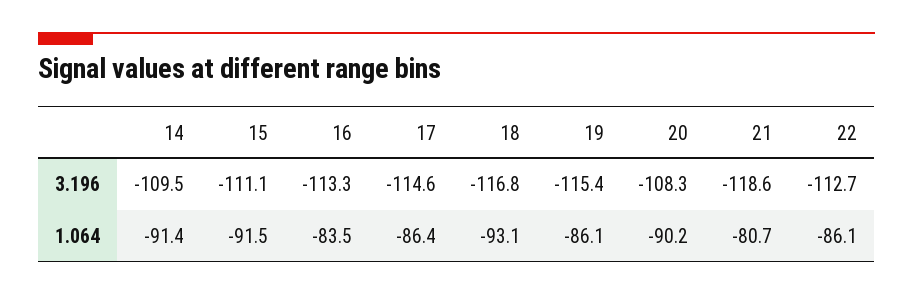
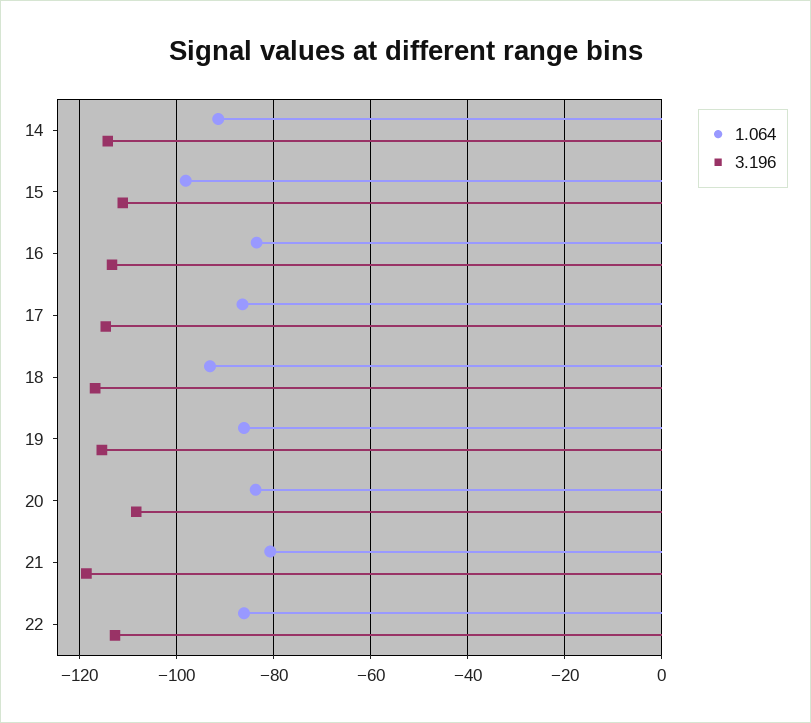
3.196, 14: -109.5 -> -114
1.064, 15: -91.5 -> -98
1.064, 20: -90.2 -> -84

